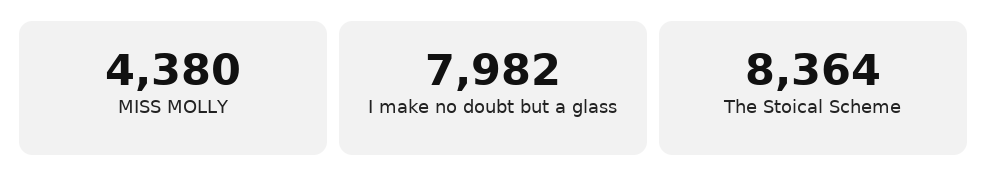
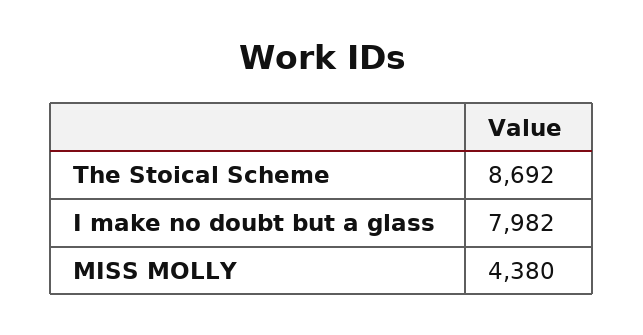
The Stoical Scheme: 8364 -> 8692

